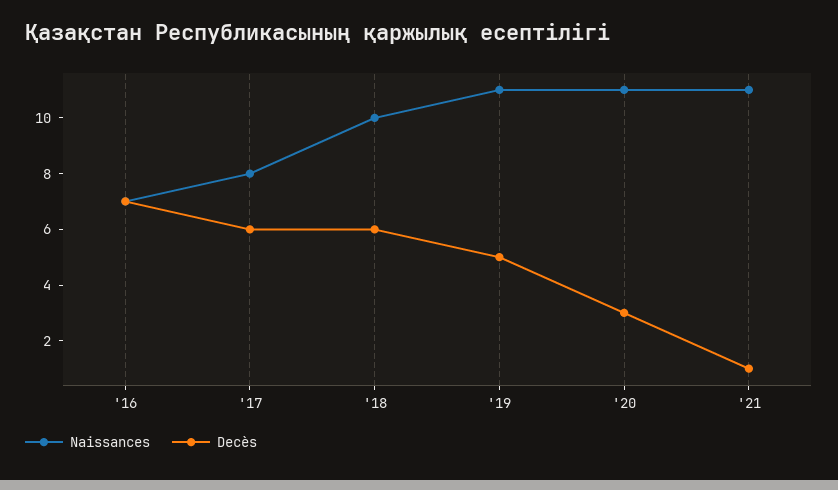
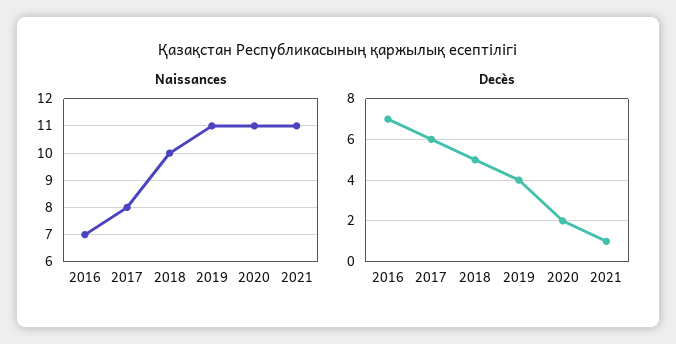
Decès, '18: 6 -> 5
Decès, '19: 5 -> 4
Decès, '20: 3 -> 2

